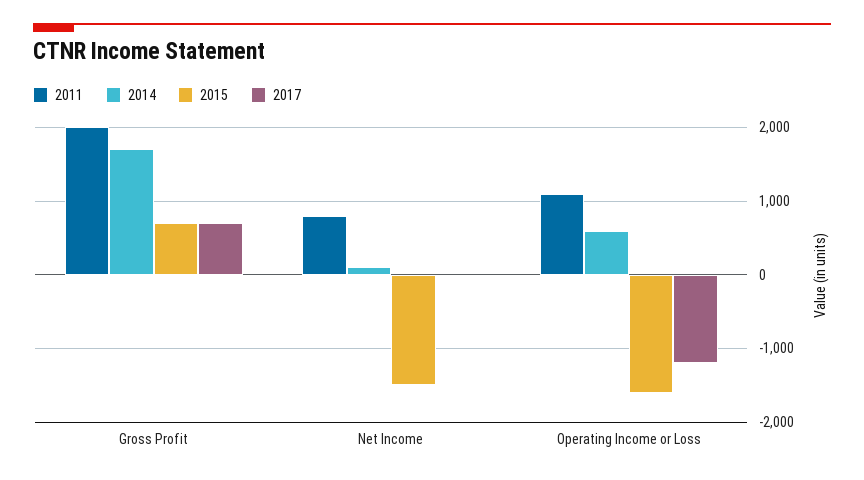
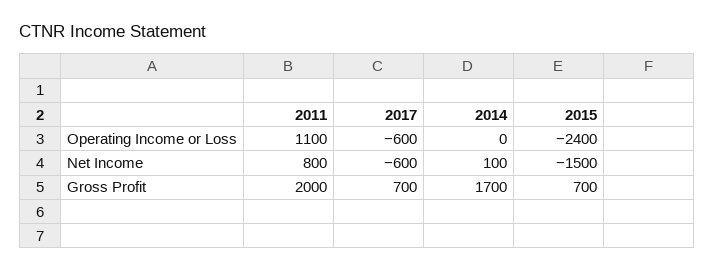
2017, Net Income: 0 -> -600
2014, Operating Income or Loss: 600 -> 0
2015, Operating Income or Loss: -1600 -> -2400
2017, Operating Income or Loss: -1200 -> -600

